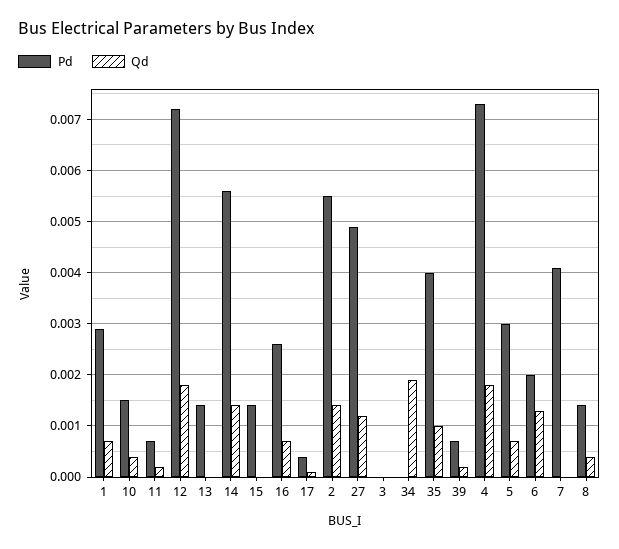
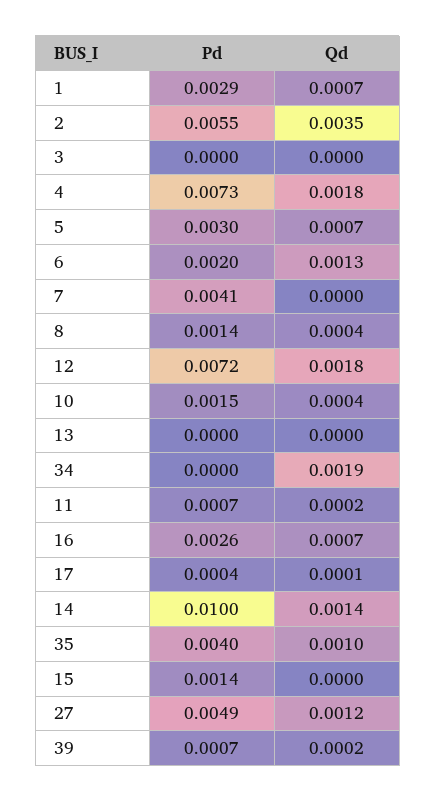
Pd, 13: 0.0015 -> 0
Pd, 14: 0.0055 -> 0.01
Qd, 2: 0.0015 -> 0.0035

